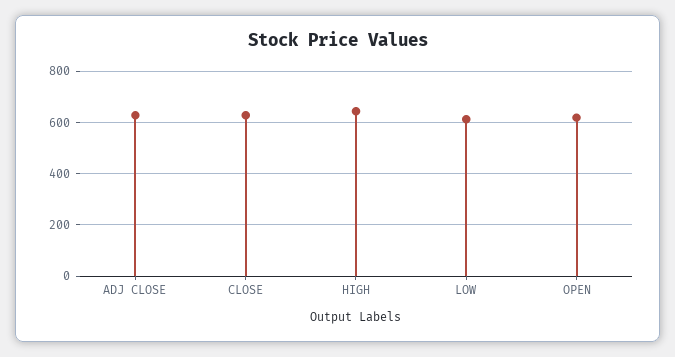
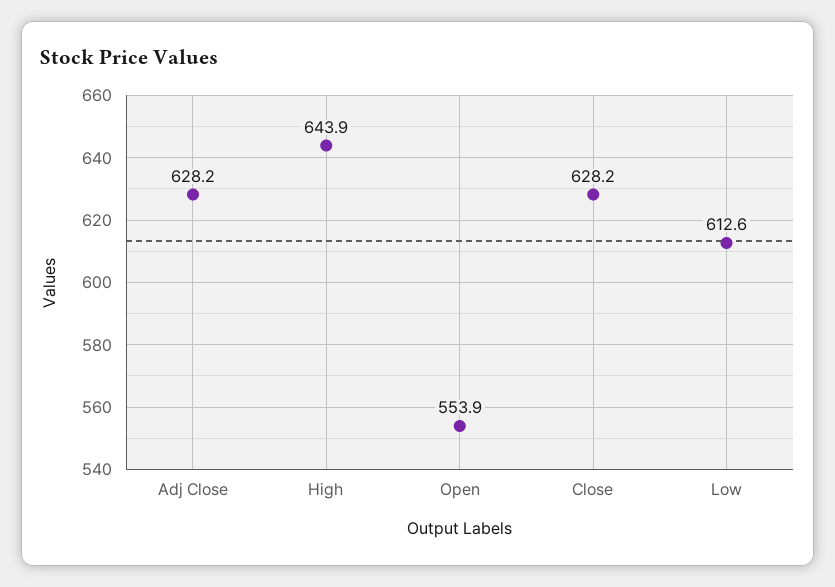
OPEN: 625 -> 553.9

